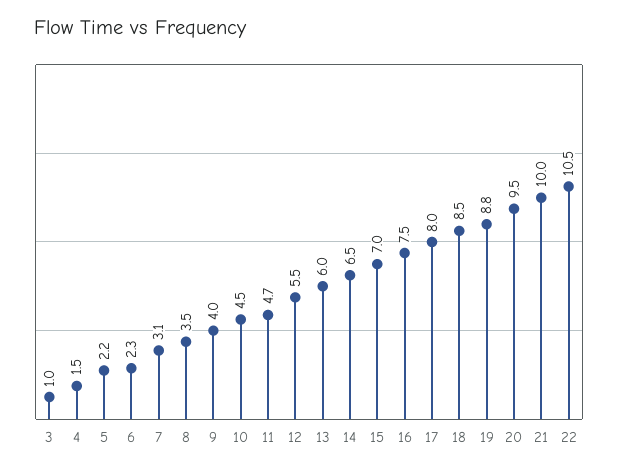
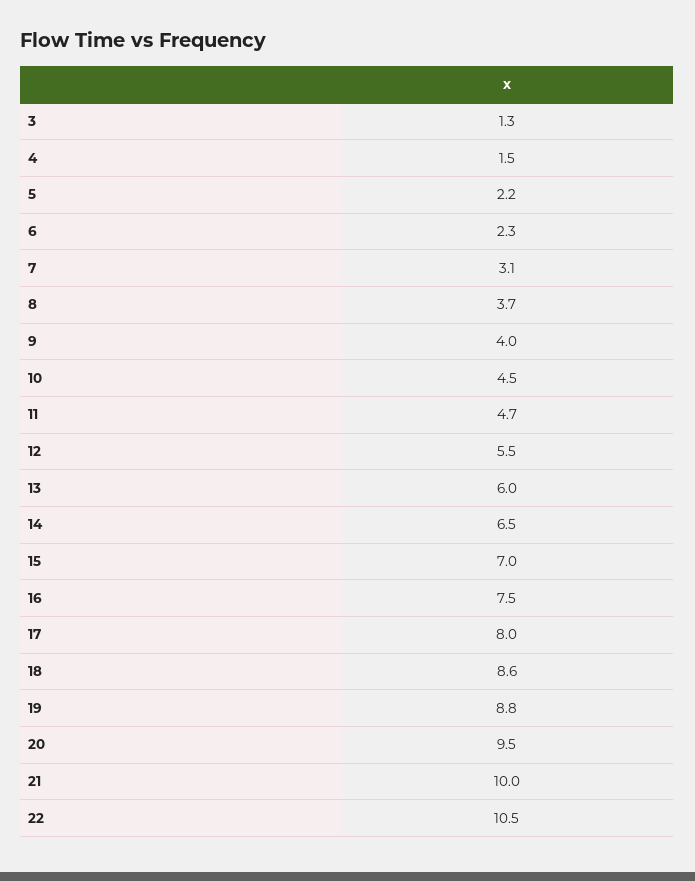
3: 1 -> 1.3
8: 3.5 -> 3.7
18: 8.5 -> 8.6

